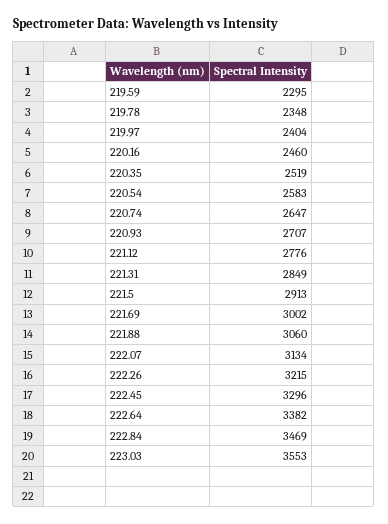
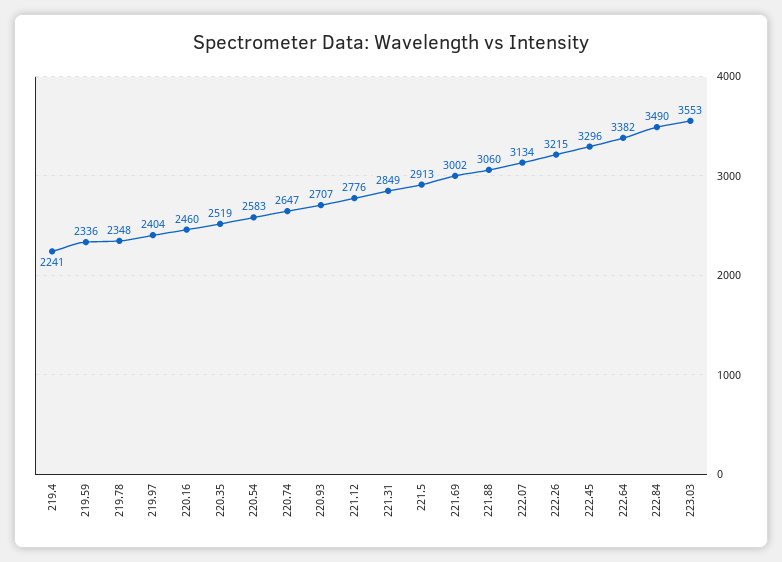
219.59: 2295 -> 2336
222.84: 3469 -> 3490
219.4: none -> 2241

